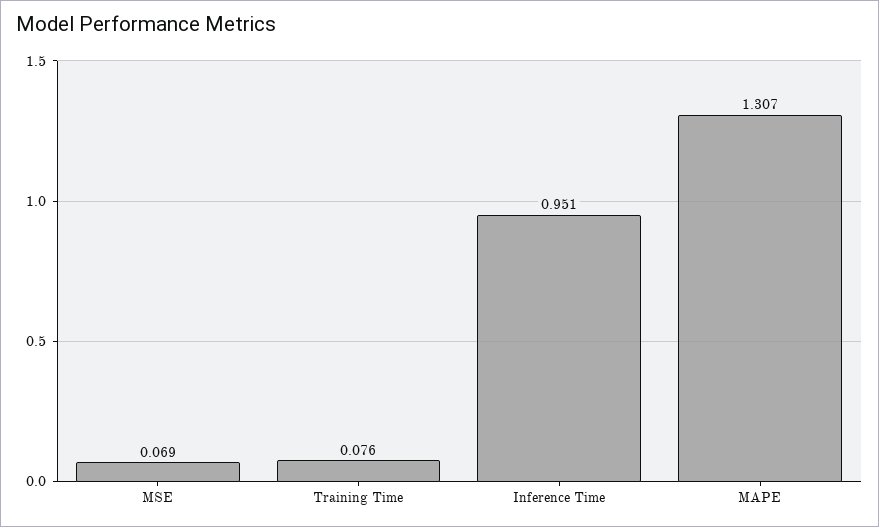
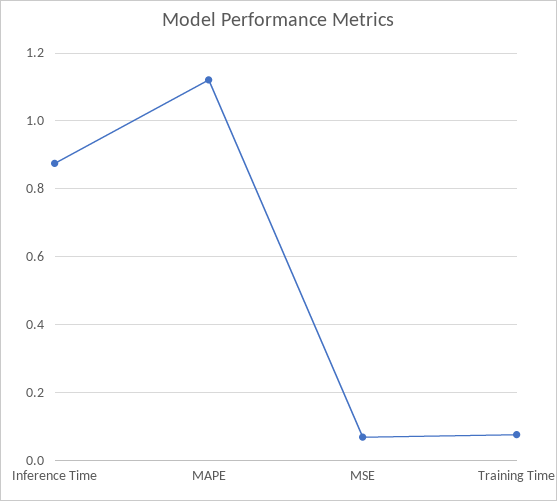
Inference Time: 0.951 -> 0.88
MAPE: 1.307 -> 1.12

